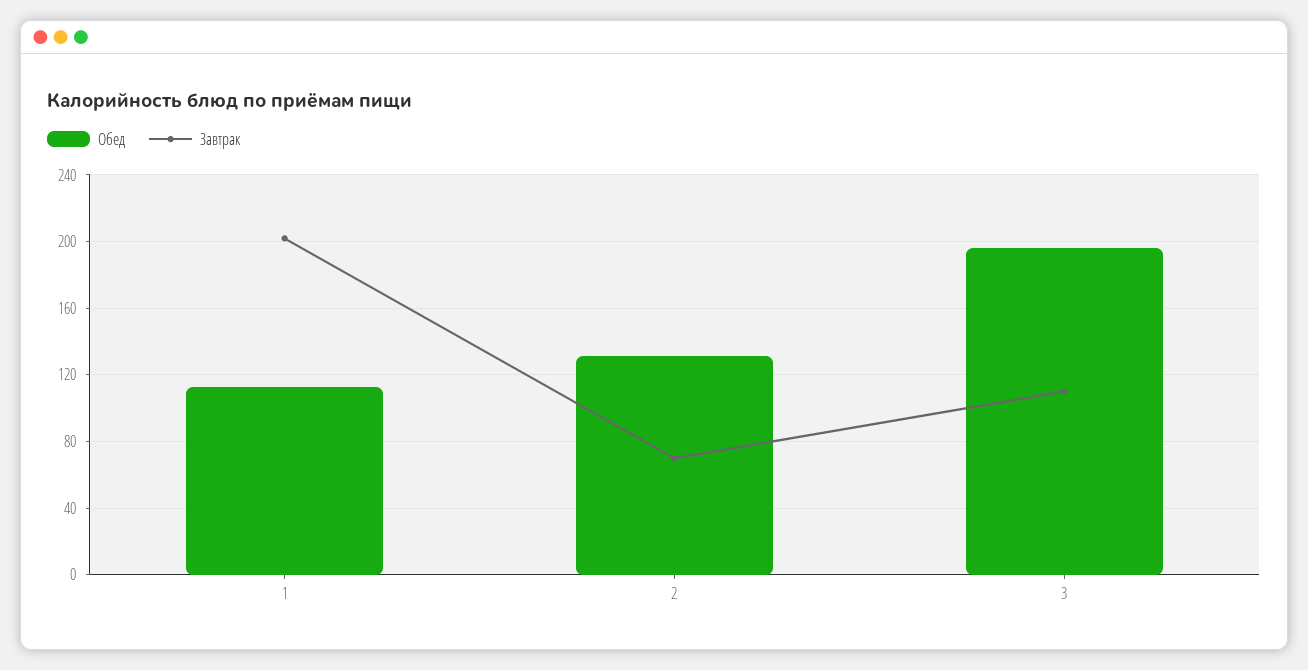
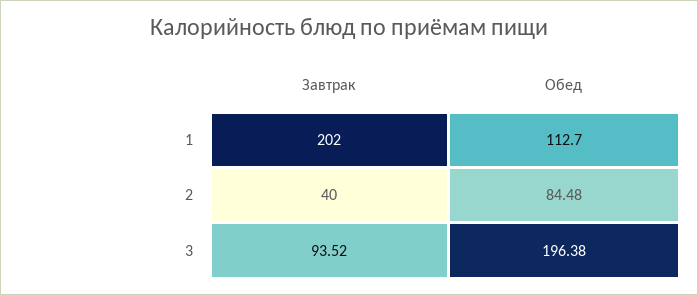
Обед, 2: 130 -> 84.48
Завтрак, 2: 70 -> 40
Завтрак, 3: 110 -> 93.52

